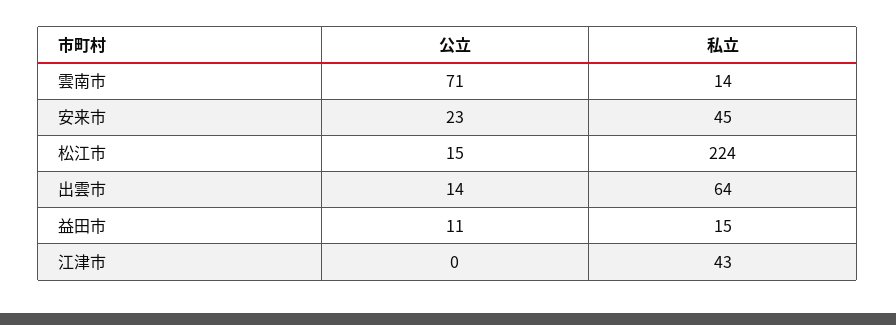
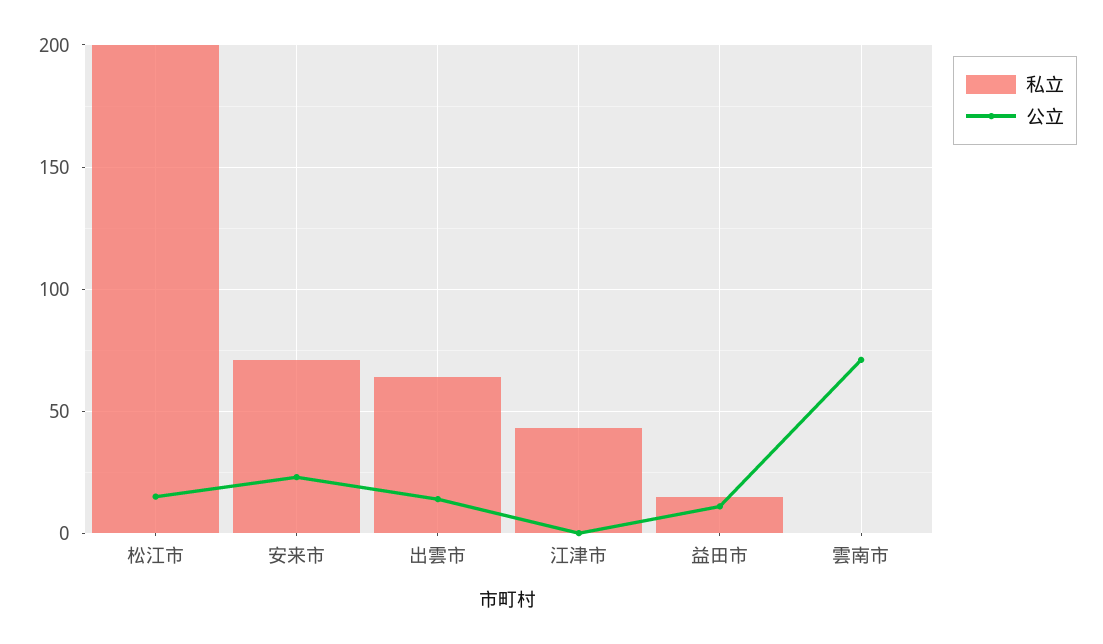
私立, 雲南市: 14 -> 0
私立, 安来市: 45 -> 70
私立, 松江市: 224 -> 200

